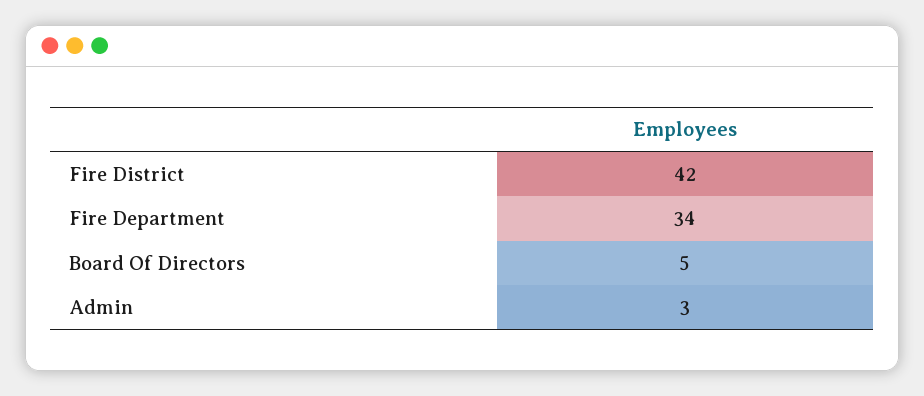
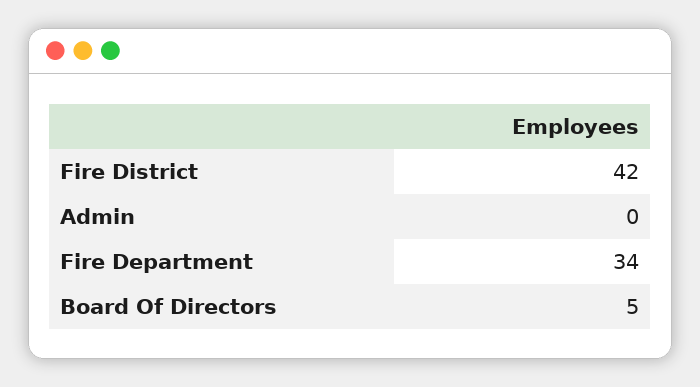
Admin: 3 -> 0

